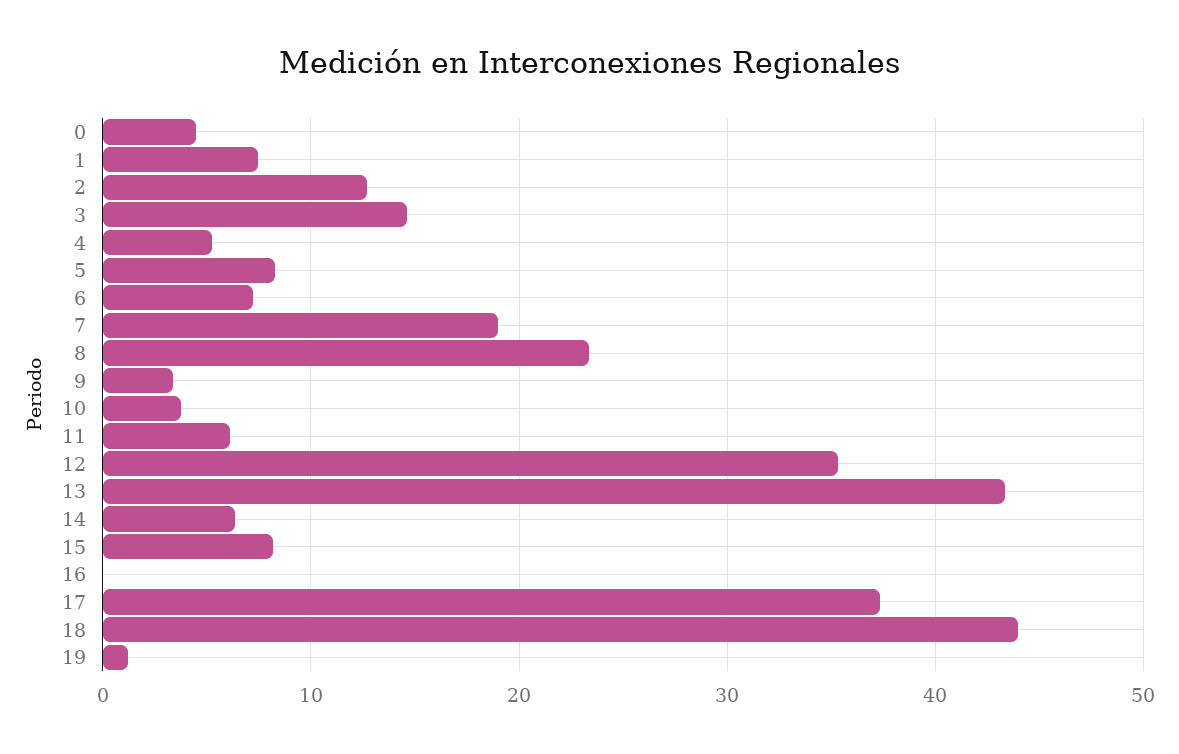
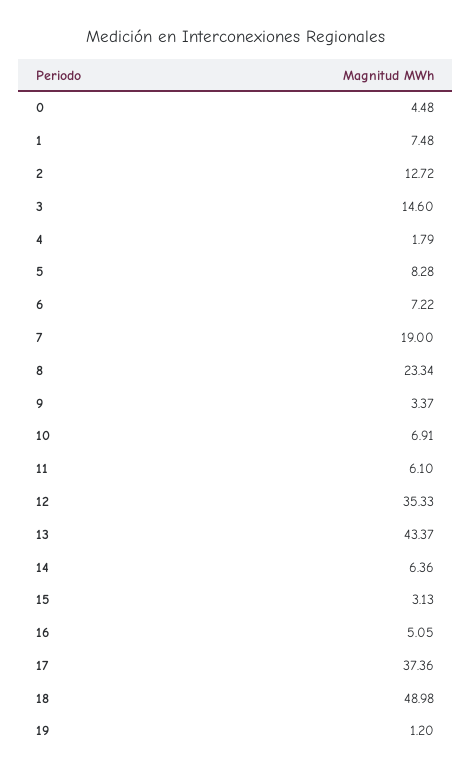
4: 5 -> 1.79
10: 4 -> 6.91
15: 8 -> 3.13
16: 0 -> 5.05
18: 44 -> 48.98

